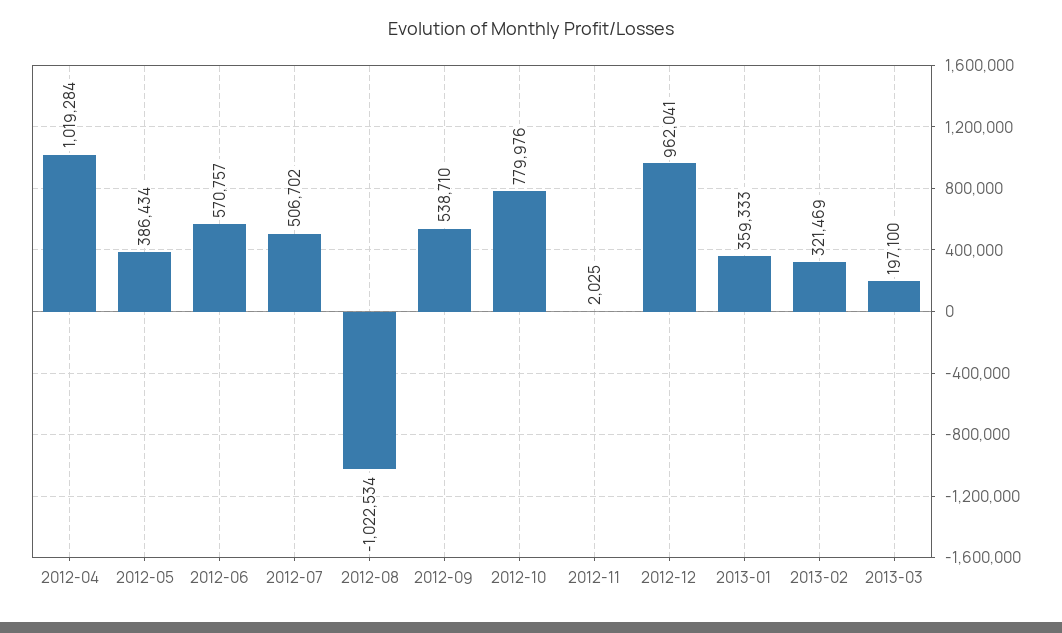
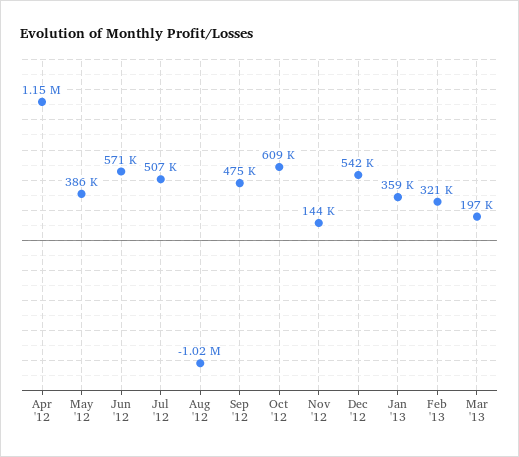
2012-04: 1019284 -> 1150000
2012-09: 538710 -> 475000
2012-10: 779976 -> 609000
2012-11: 2025 -> 144000
2012-12: 962041 -> 542000

